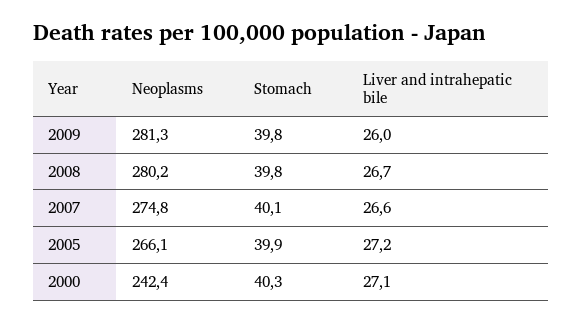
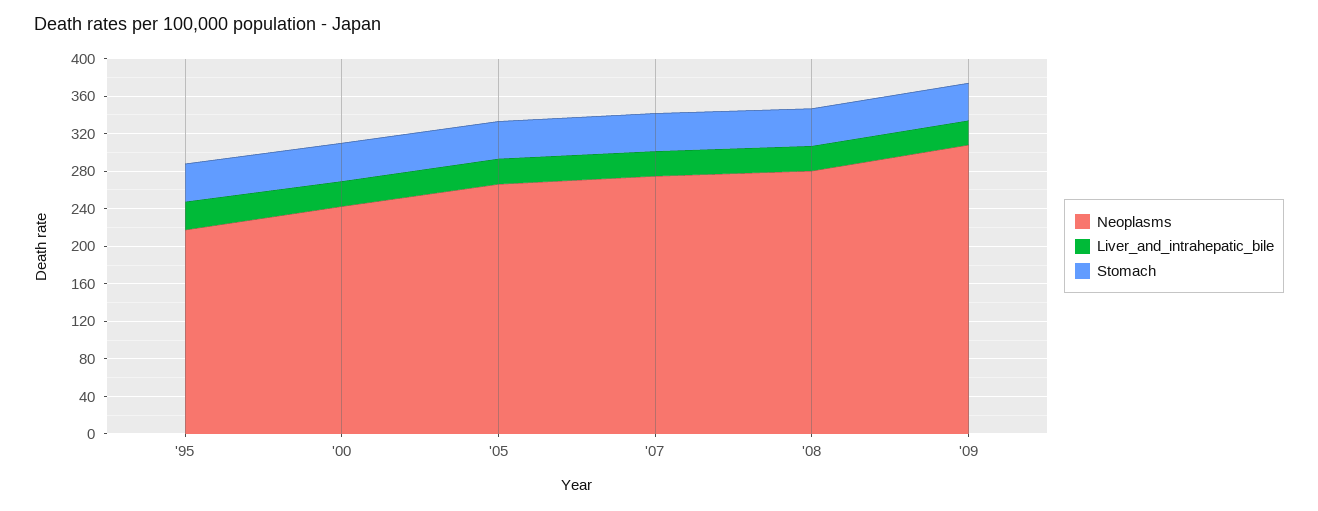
Neoplasms, 2009: 281.3 -> 310
Neoplasms, '95: none -> 220
Liver and intrahepatic bile, '95: none -> 30
Stomach, '95: none -> 40

